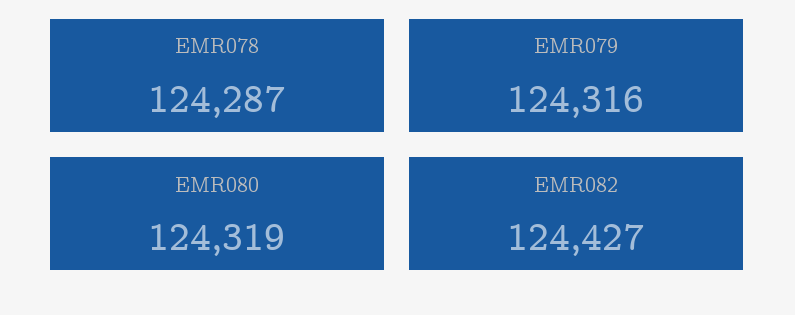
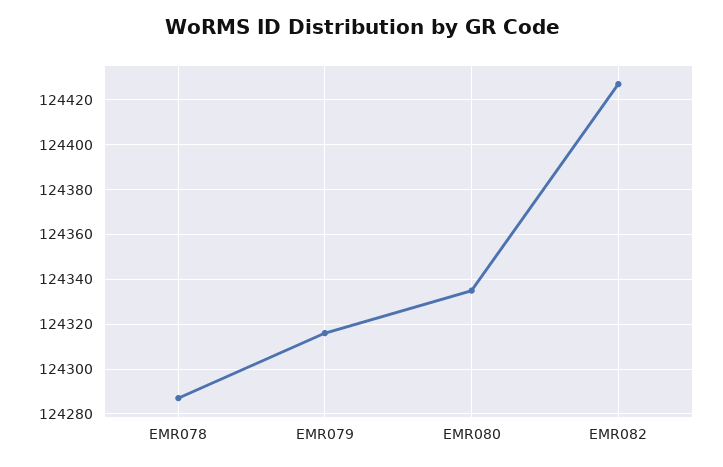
EMR080: 124319 -> 124335

